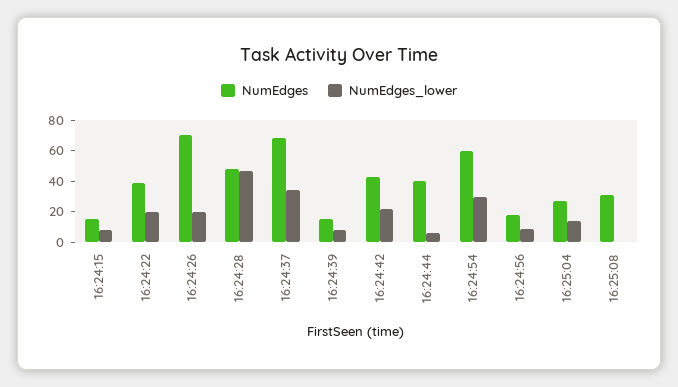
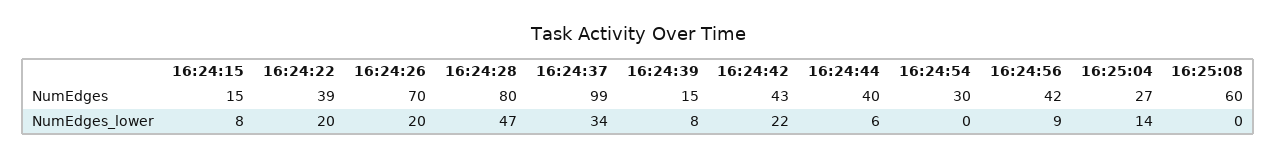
NumEdges, 16:24:28: 50 -> 80
NumEdges, 16:24:37: 70 -> 99
NumEdges, 16:24:54: 60 -> 30
NumEdges_lower, 16:24:54: 30 -> 0
NumEdges, 16:24:56: 20 -> 42
NumEdges, 16:25:08: 30 -> 60

